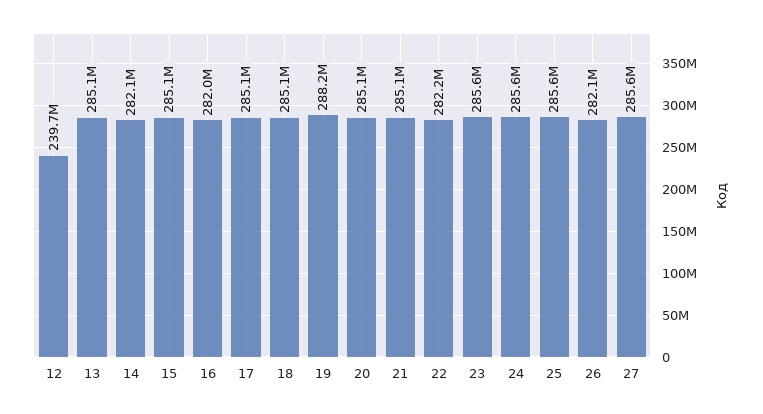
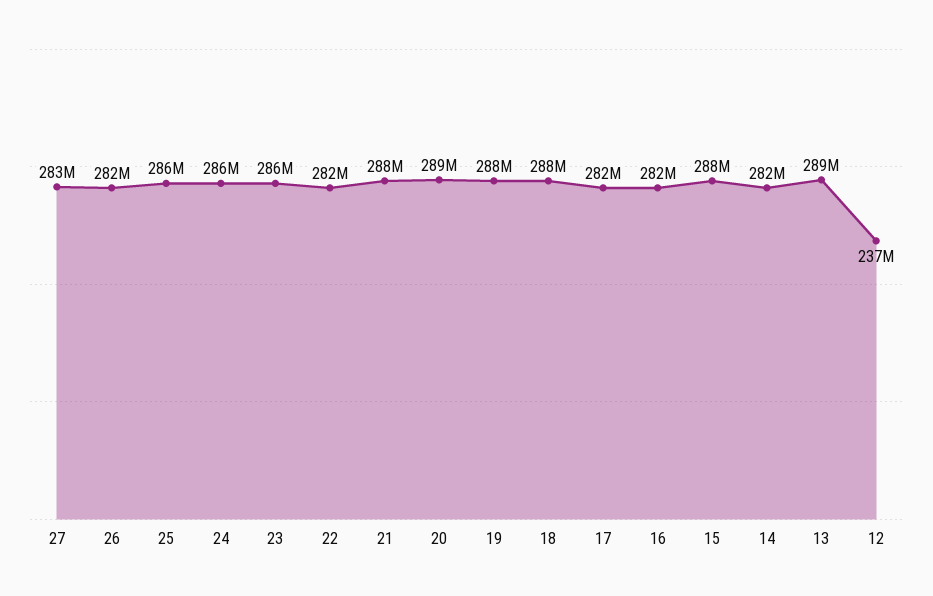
12: 239700000 -> 237000000
13: 285100000 -> 289000000
15: 285100000 -> 288000000
17: 285100000 -> 282000000
18: 285100000 -> 288000000
20: 285100000 -> 289000000
21: 285100000 -> 288000000
27: 285600000 -> 283000000

